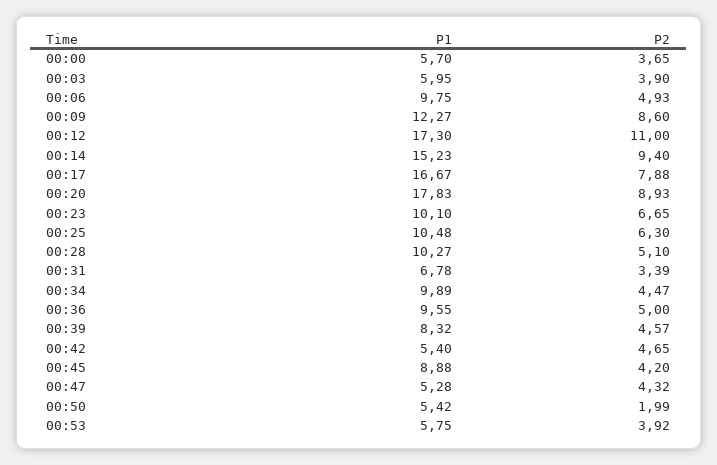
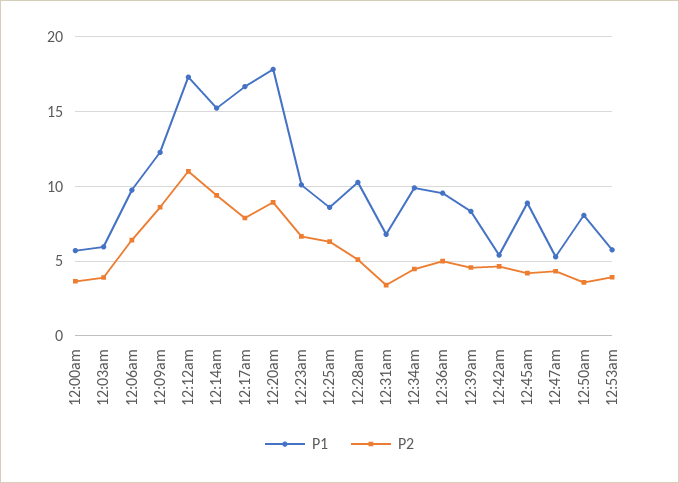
P2, 00:06: 4.93 -> 6.5
P1, 00:25: 10.48 -> 8.5
P1, 00:50: 5.42 -> 8
P2, 00:50: 1.99 -> 3.5

